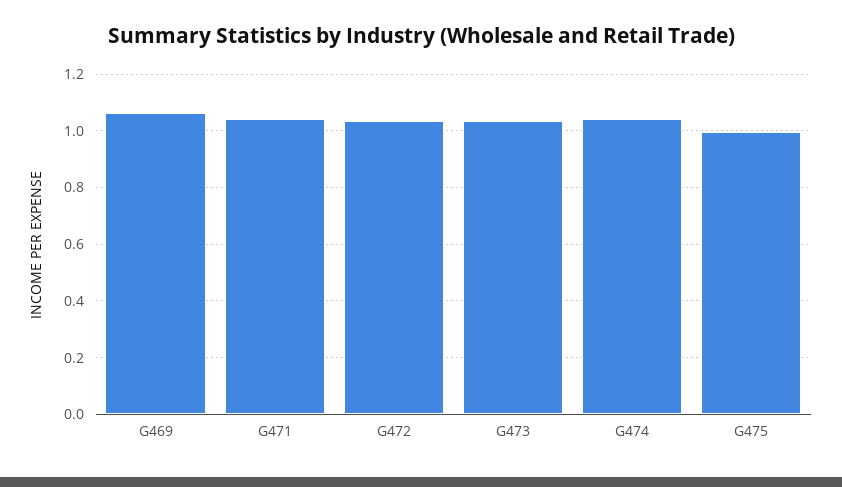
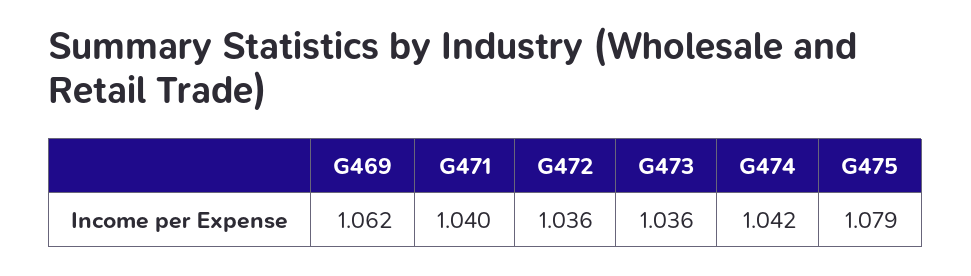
G475: 1 -> 1.079

